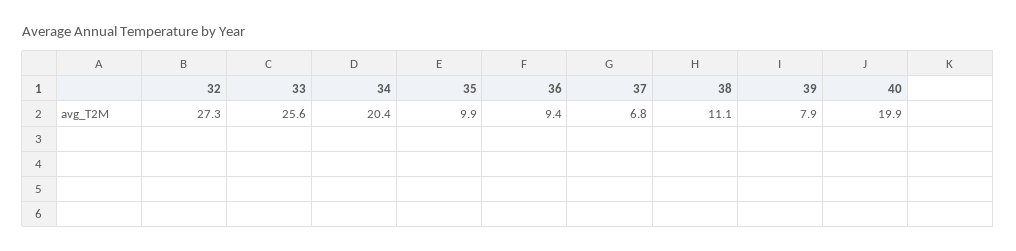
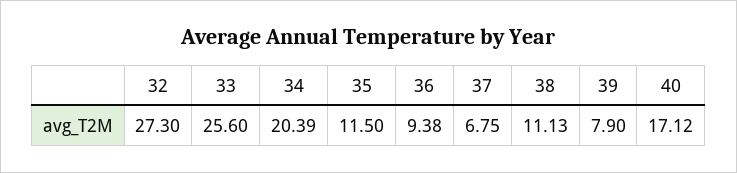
35: 9.9 -> 11.5
40: 19.9 -> 17.12

